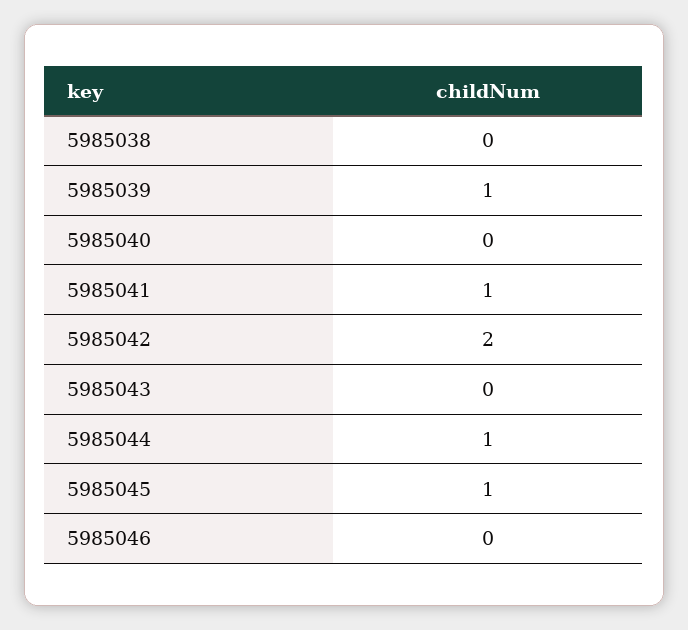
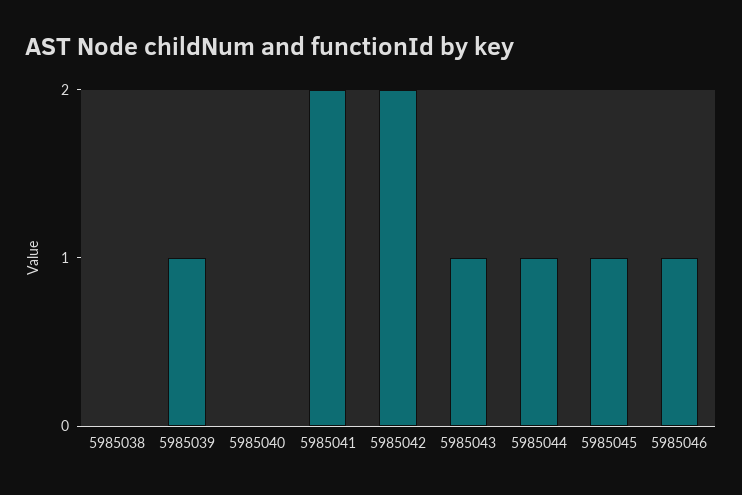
5985041: 1 -> 2
5985043: 0 -> 1
5985046: 0 -> 1

